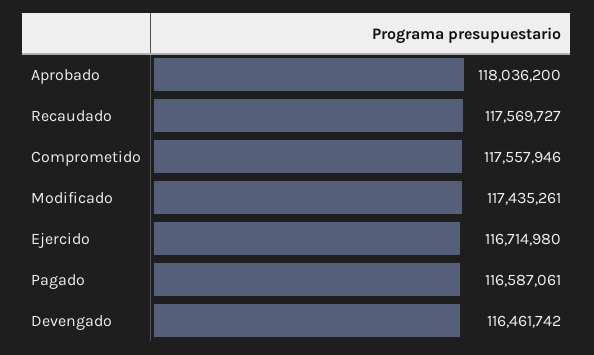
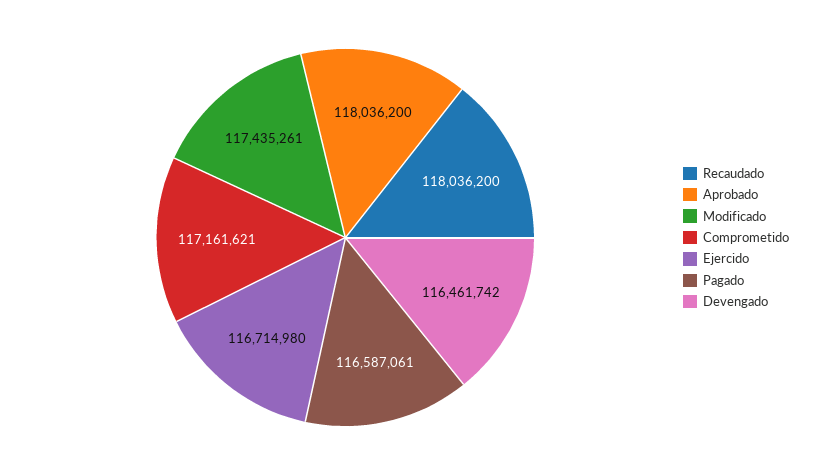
Recaudado: 117569727 -> 118036200
Comprometido: 117557946 -> 117161621

